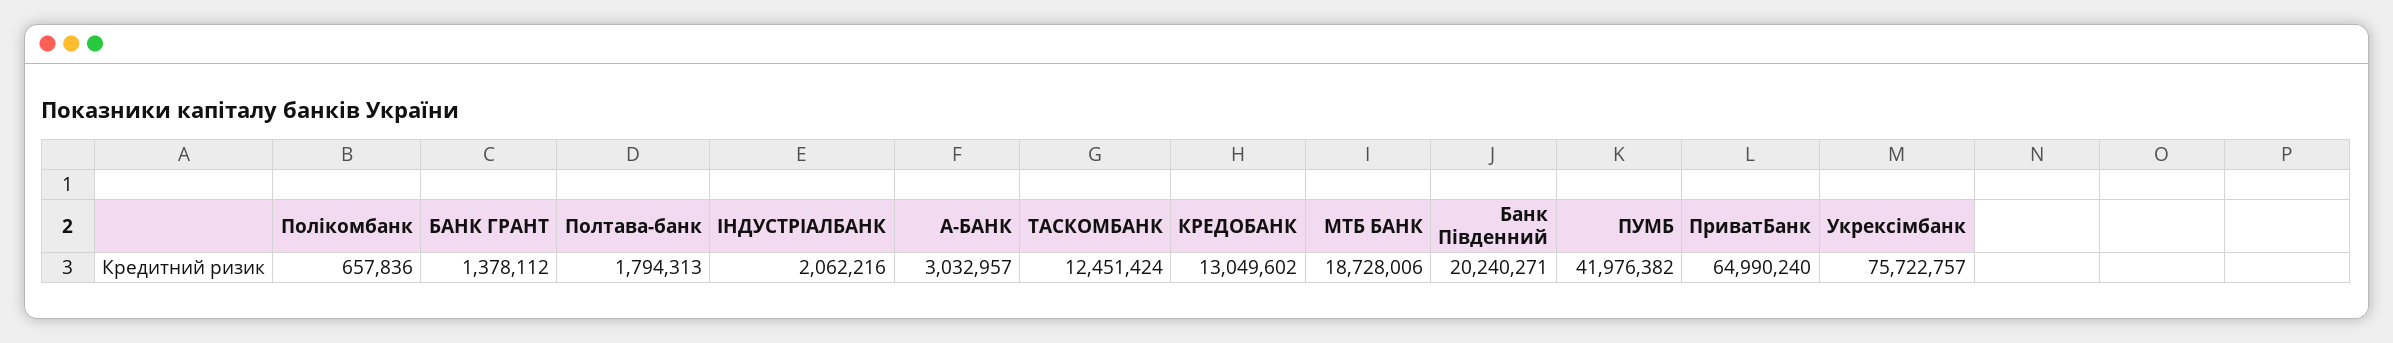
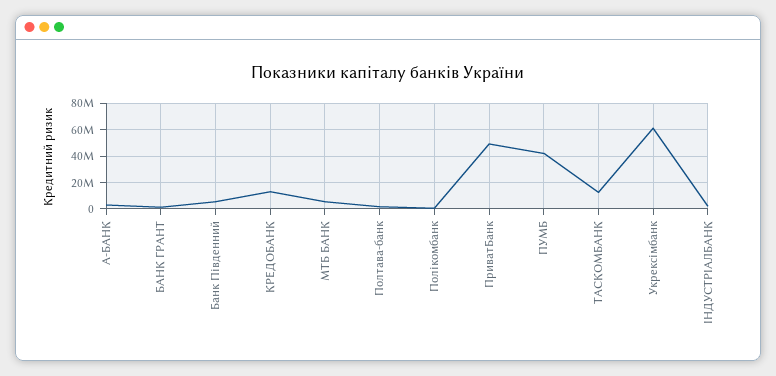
МТБ БАНК: 18728006 -> 5000000
Банк Південний: 20240271 -> 5000000
ПриватБанк: 64990240 -> 50000000
Укрексімбанк: 75722757 -> 60000000

